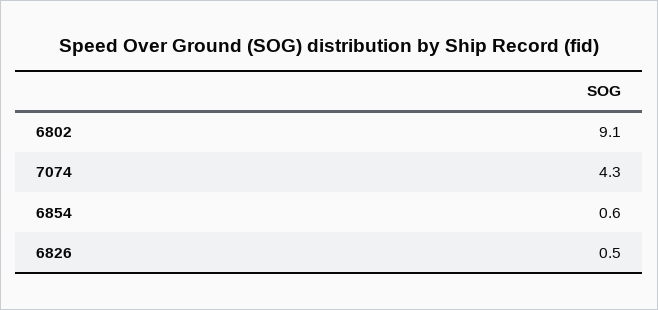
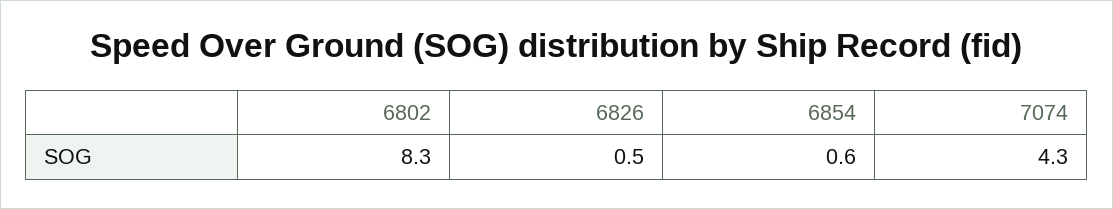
6802: 9.1 -> 8.3

